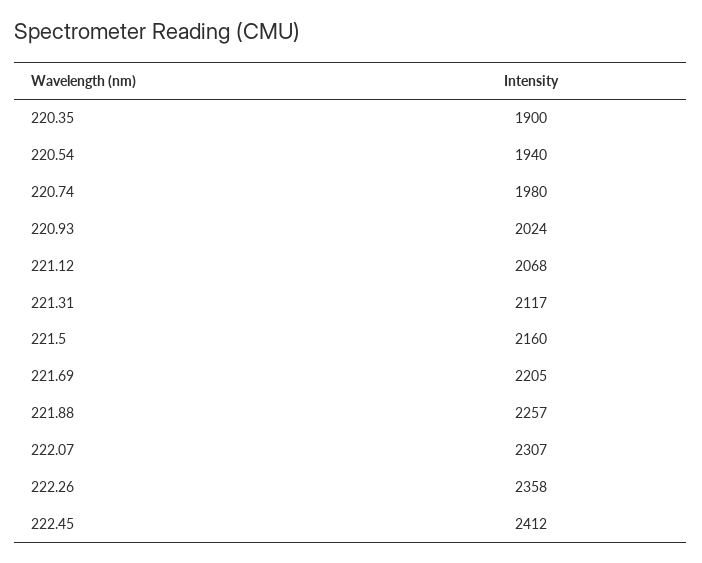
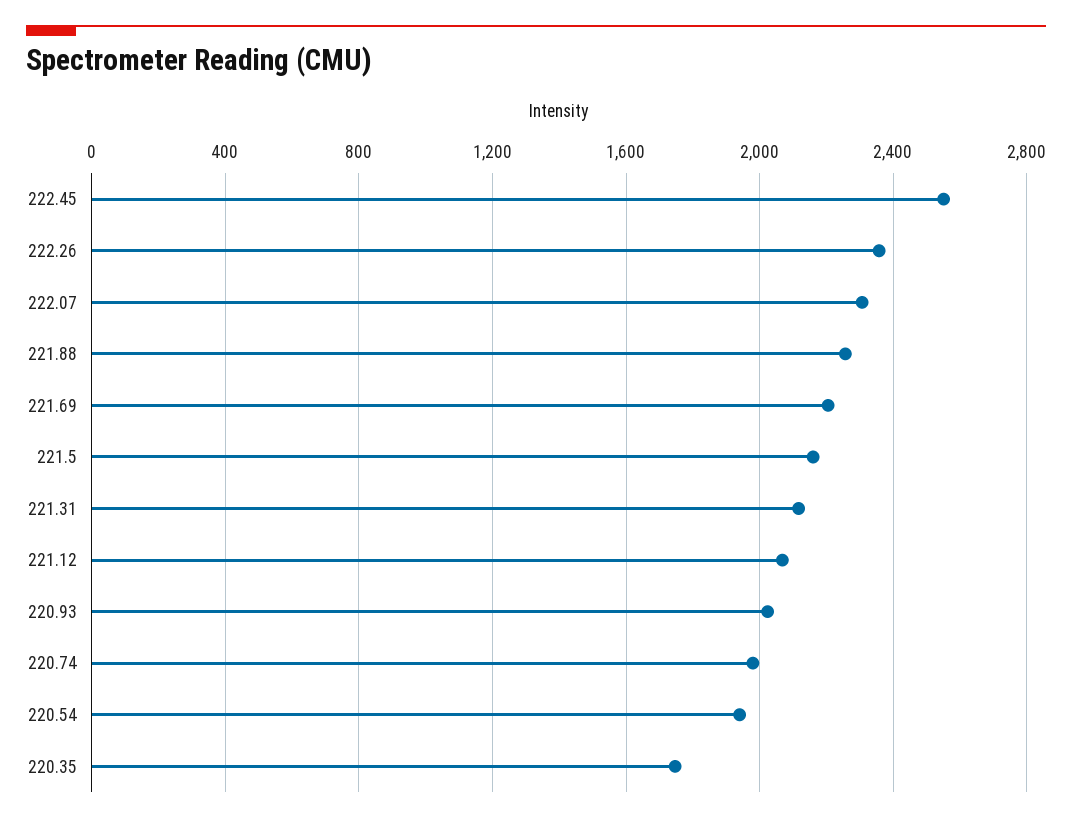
220.35: 1900 -> 1750
222.45: 2412 -> 2550

